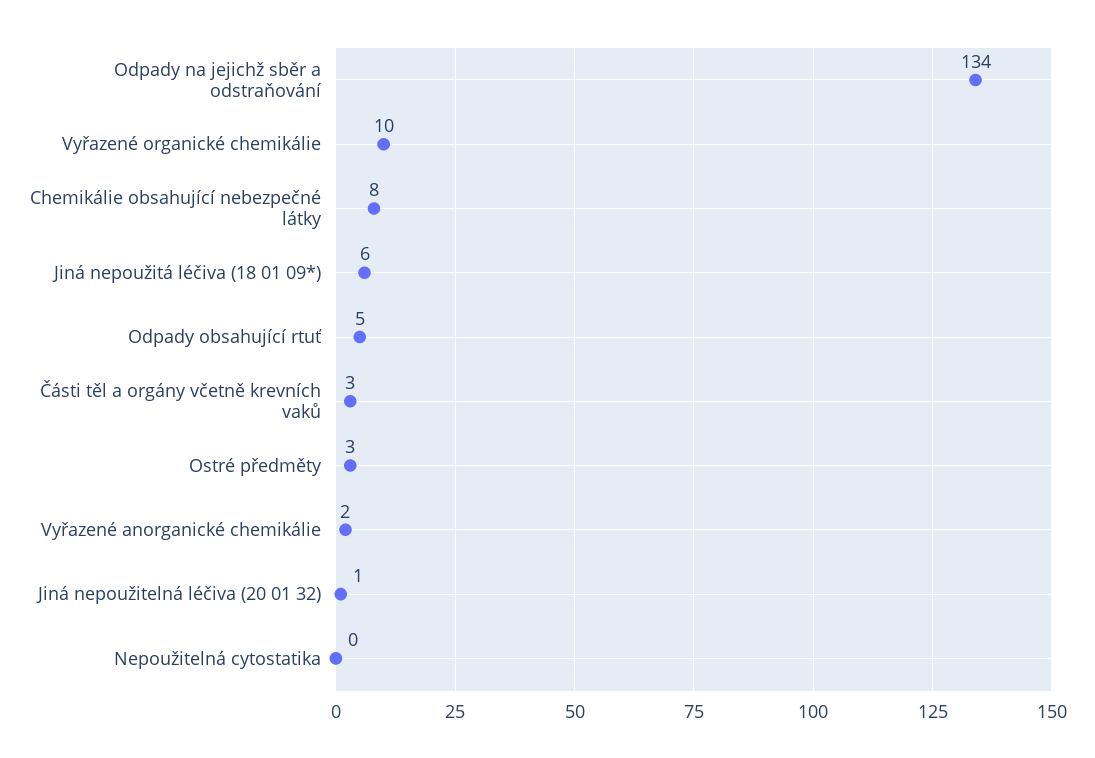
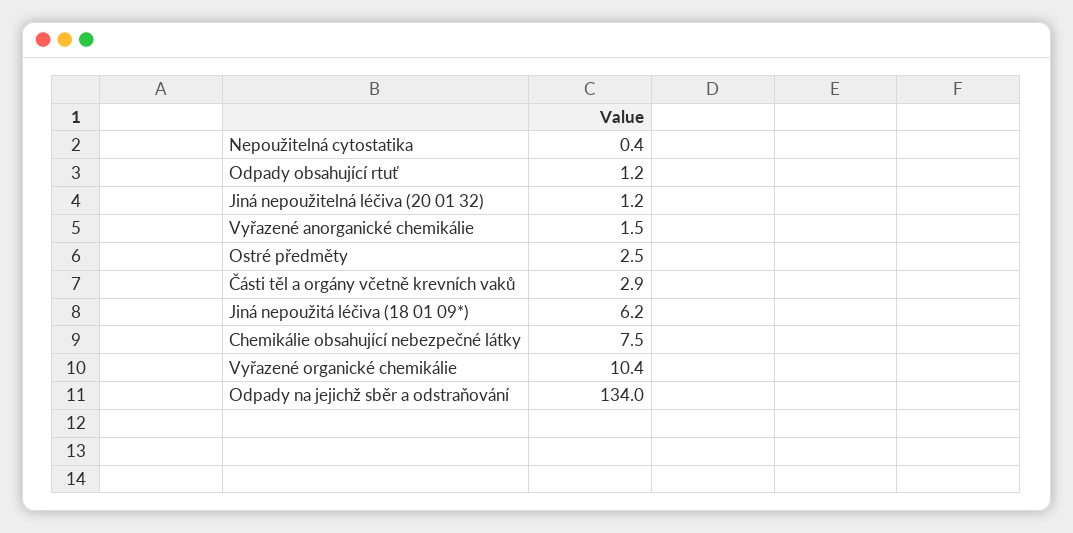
Odpady obsahující rtuť: 5 -> 1.2

